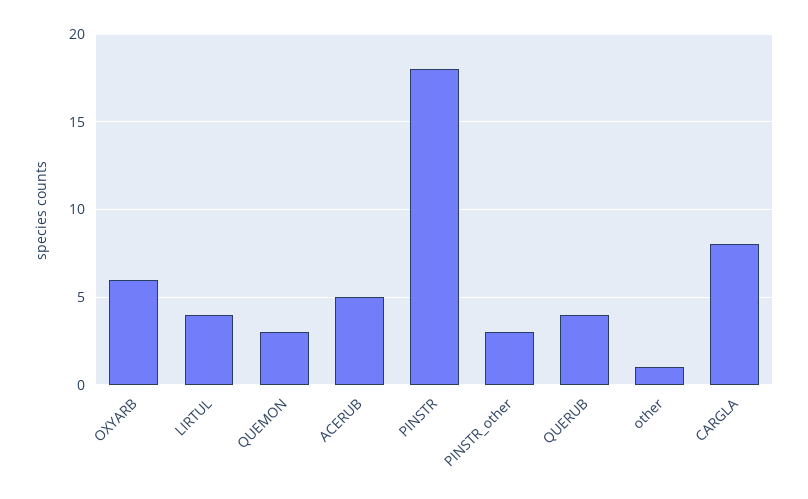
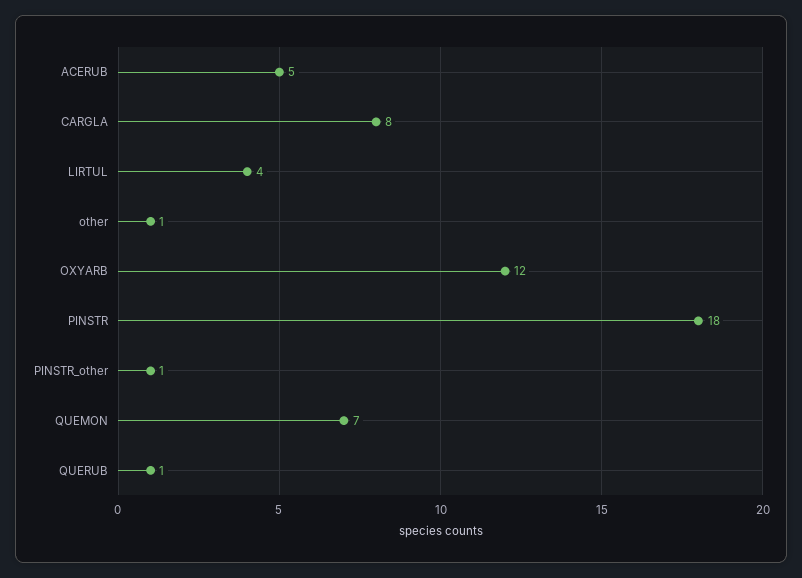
OXYARB: 6 -> 12
QUEMON: 3 -> 7
PINSTR_other: 3 -> 1
QUERUB: 4 -> 1

